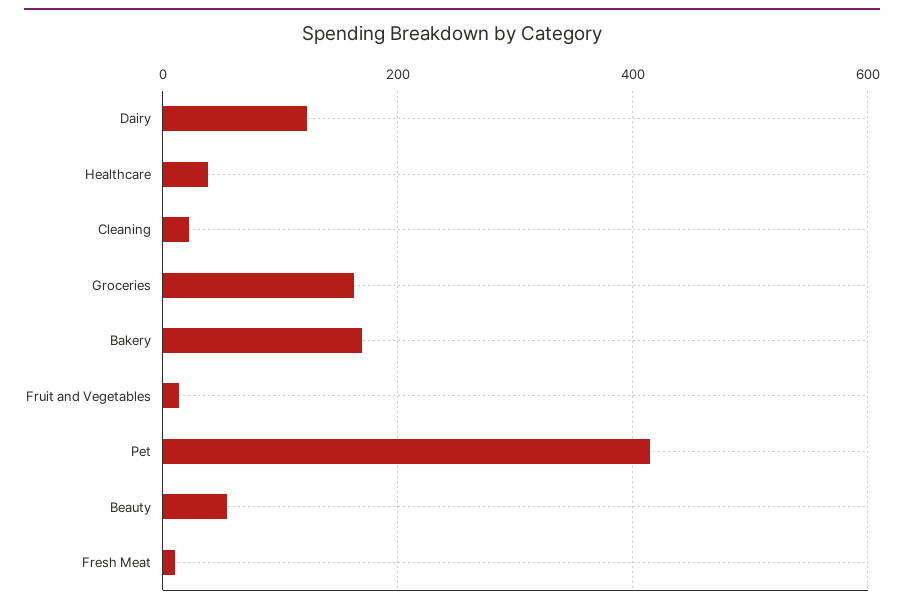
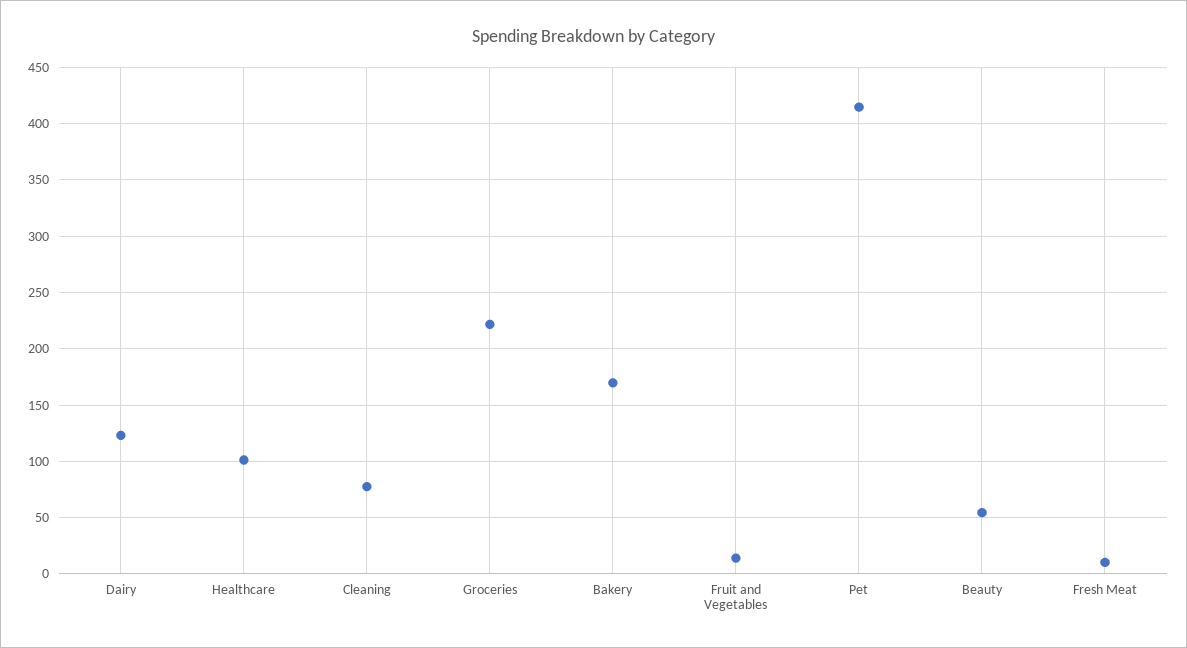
Healthcare: 40 -> 100
Cleaning: 20 -> 80
Groceries: 160 -> 220

